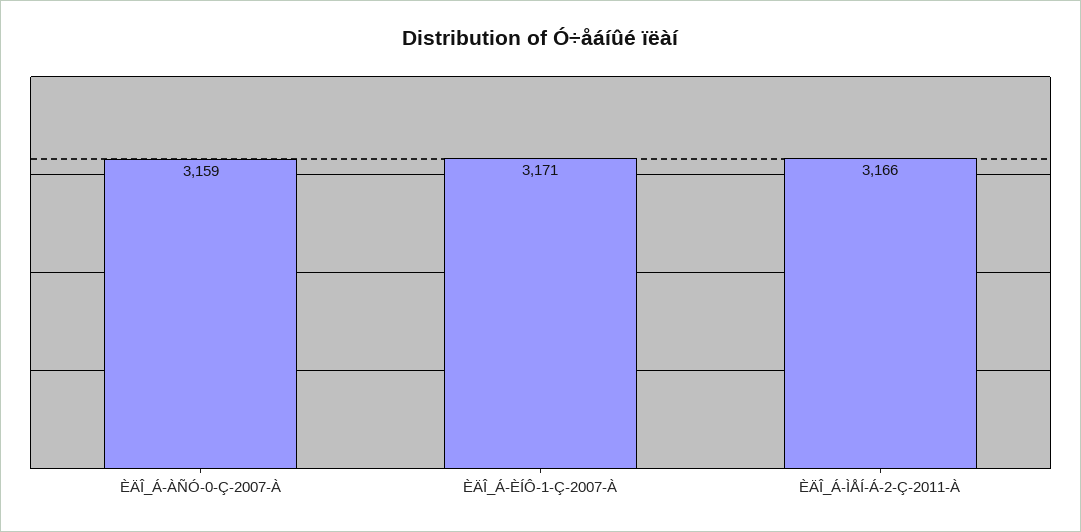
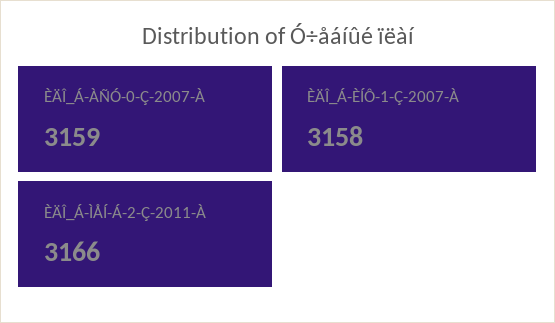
ÈÄÎ_Á-ÈÍÔ-1-Ç-2007-À: 3171 -> 3158

